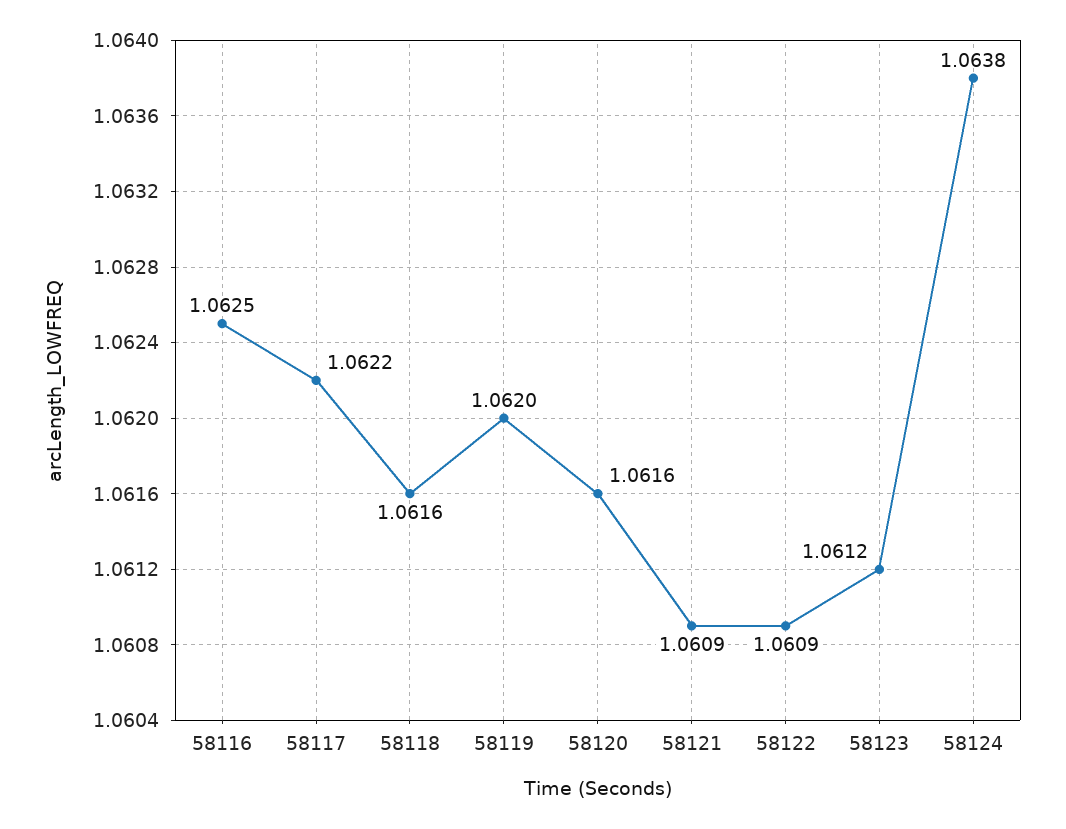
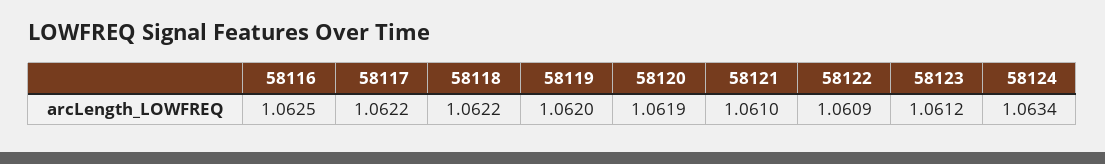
58118: 1.0616 -> 1.0622
58120: 1.0616 -> 1.0619
58121: 1.0609 -> 1.061
58124: 1.0638 -> 1.0634

